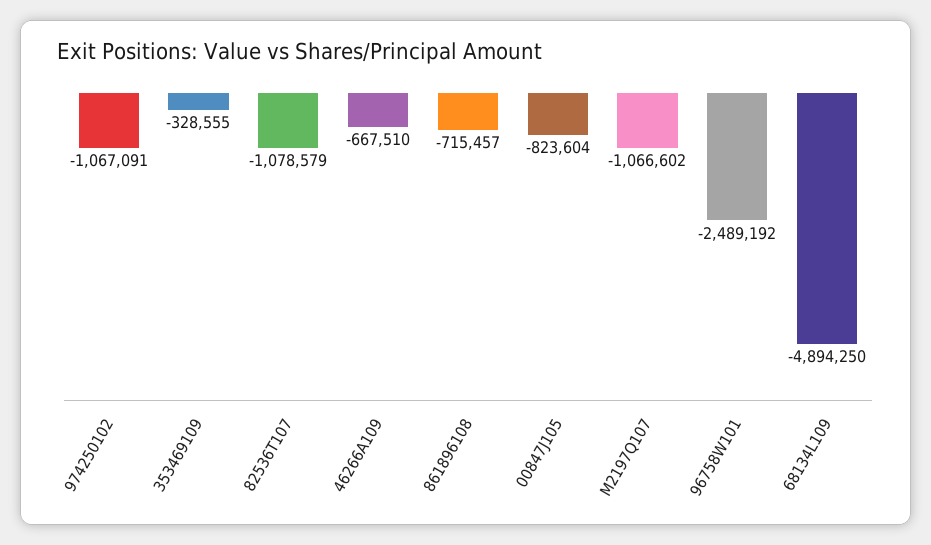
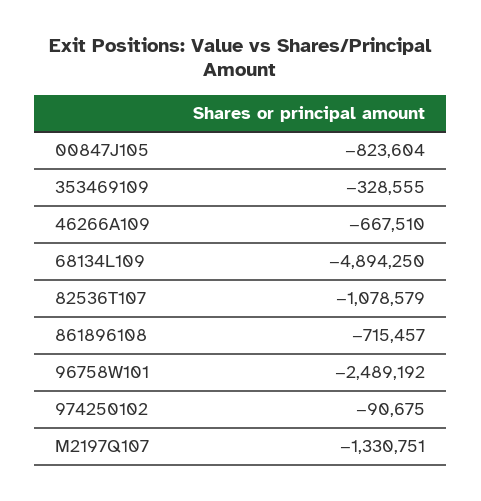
974250102: -1067091 -> -90675
M2197Q107: -1066602 -> -1330751

